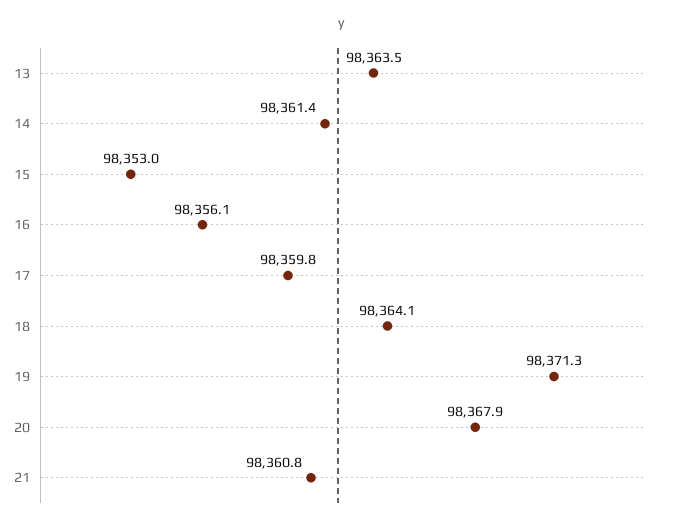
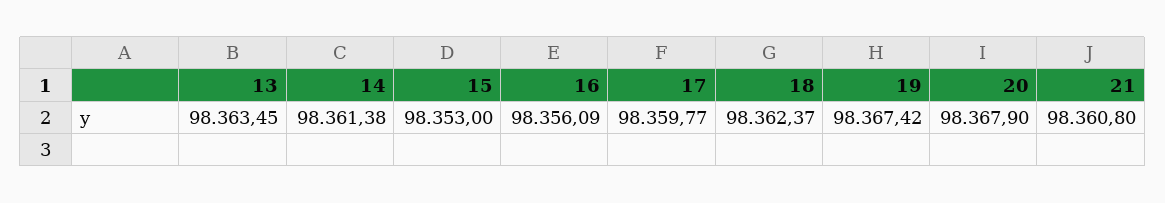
18: 98364.1 -> 98362.37
19: 98371.3 -> 98367.42

